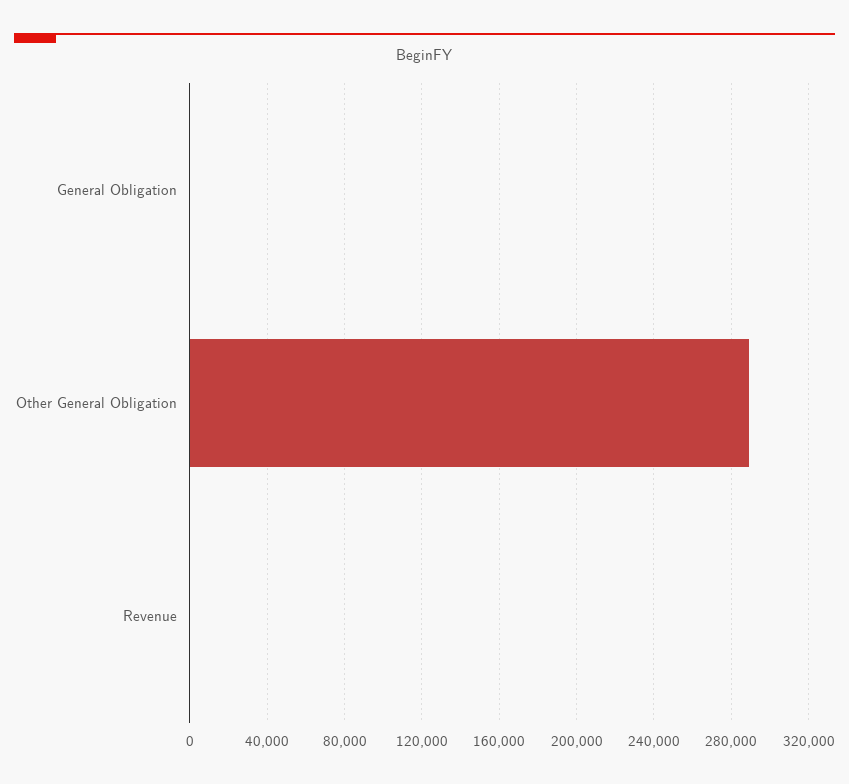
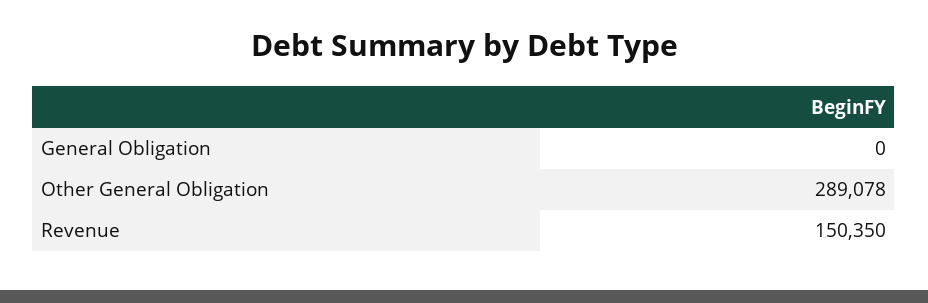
Revenue: 0 -> 150350

